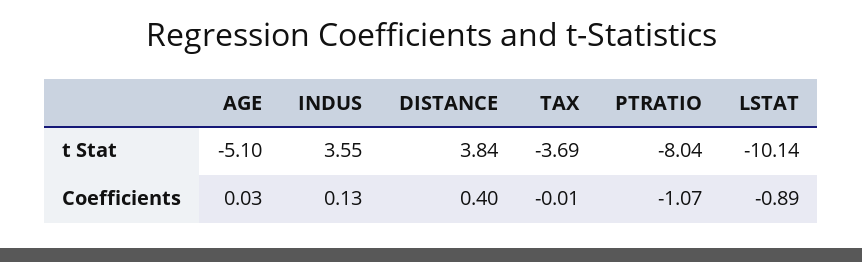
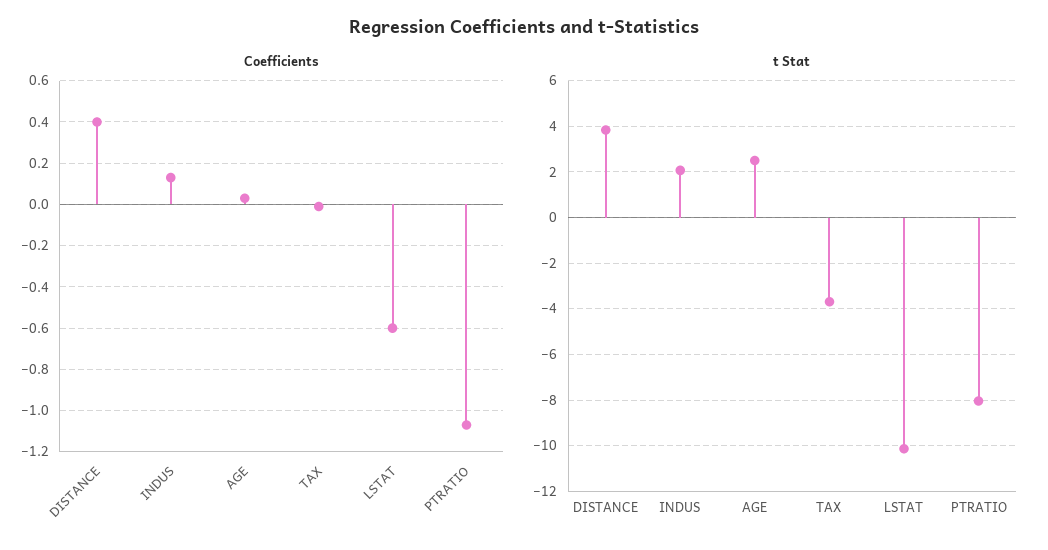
t Stat, AGE: -5.1 -> 2.5
t Stat, INDUS: 3.55 -> 2
Coefficients, LSTAT: -0.89 -> -0.6

